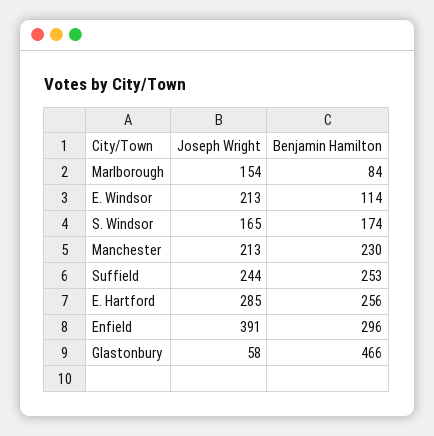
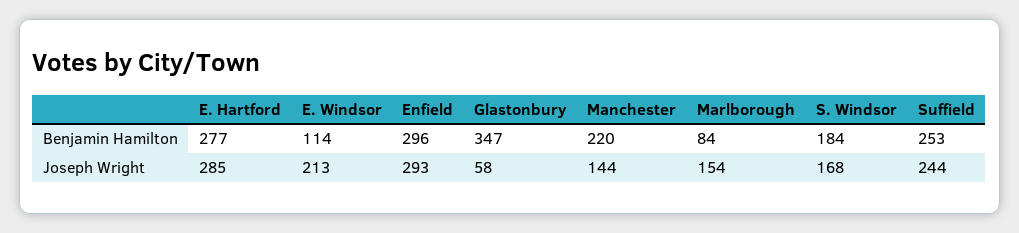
Joseph Wright, S. Windsor: 165 -> 168
Benjamin Hamilton, S. Windsor: 174 -> 184
Joseph Wright, Manchester: 213 -> 144
Benjamin Hamilton, Manchester: 230 -> 220
Benjamin Hamilton, E. Hartford: 256 -> 277
Joseph Wright, Enfield: 391 -> 293
Benjamin Hamilton, Glastonbury: 466 -> 347

